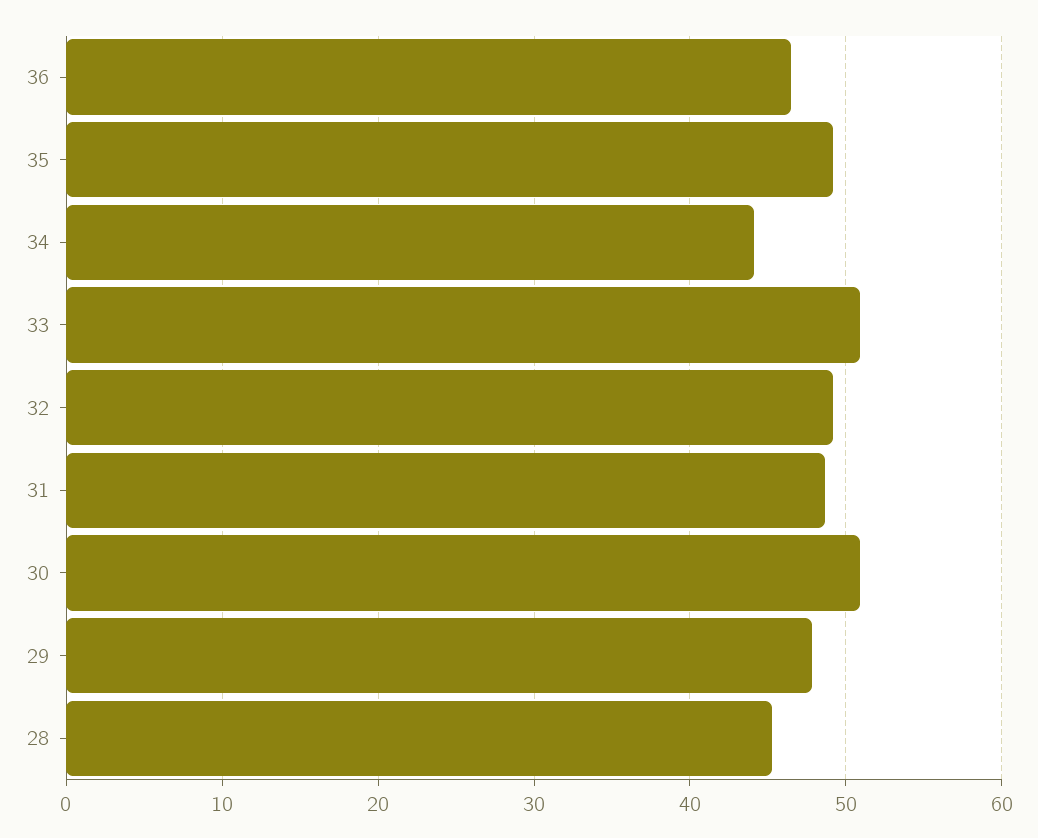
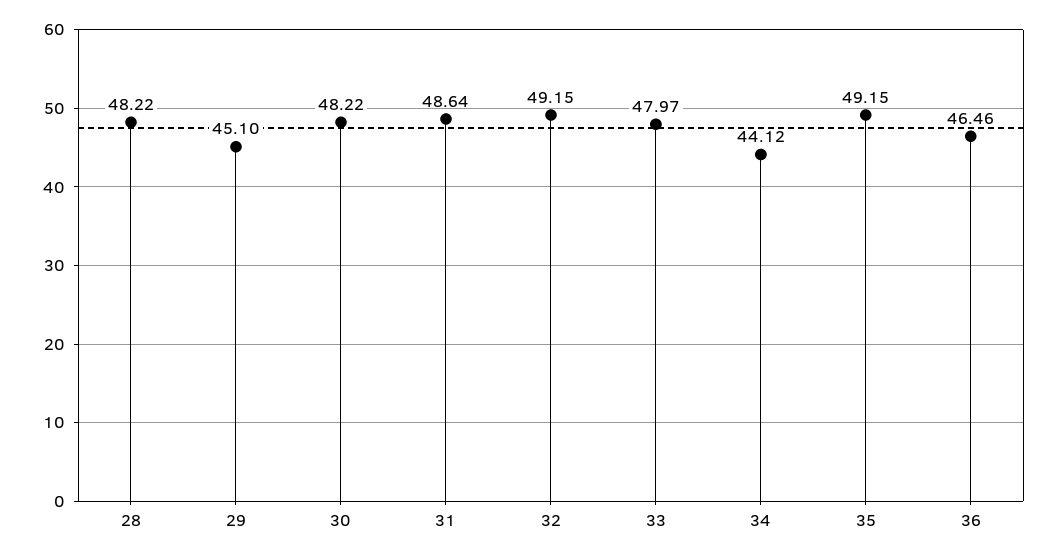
33: 51 -> 47.97
30: 51 -> 48.22
29: 48 -> 45.1
28: 45 -> 48.22

